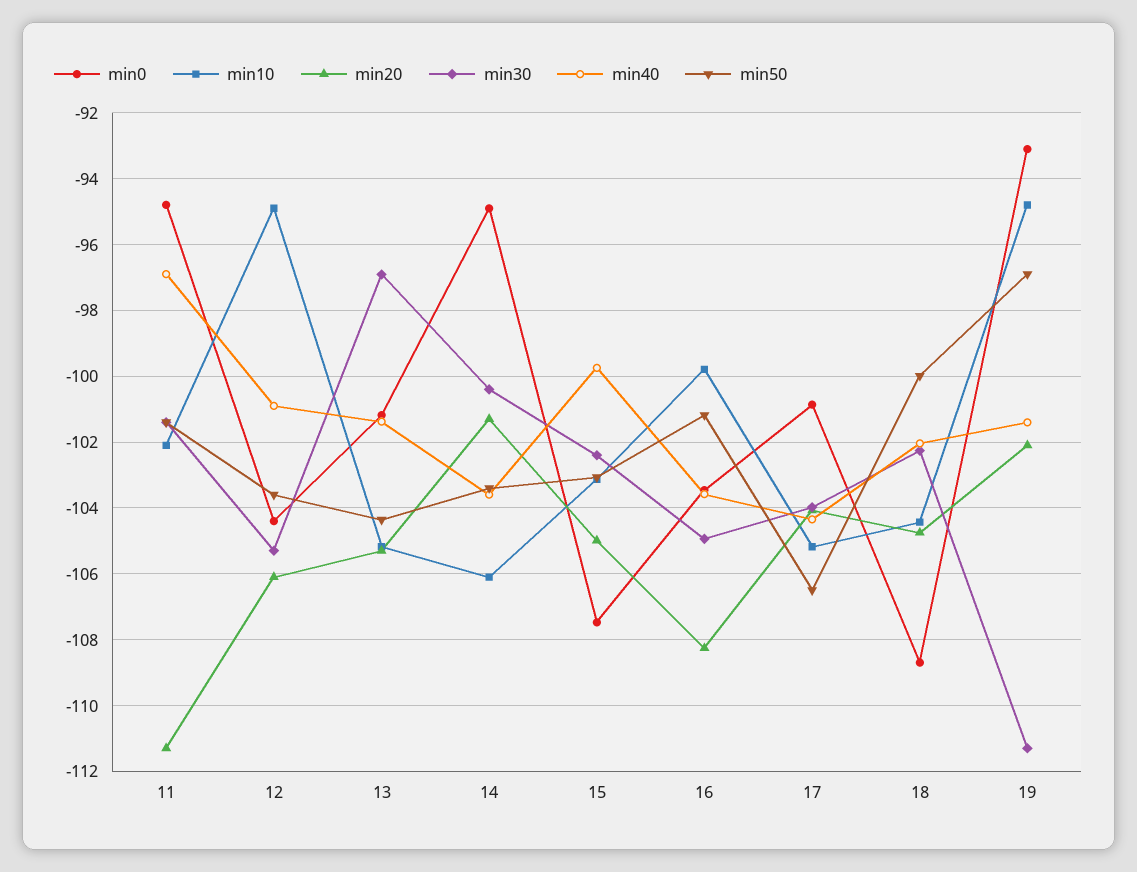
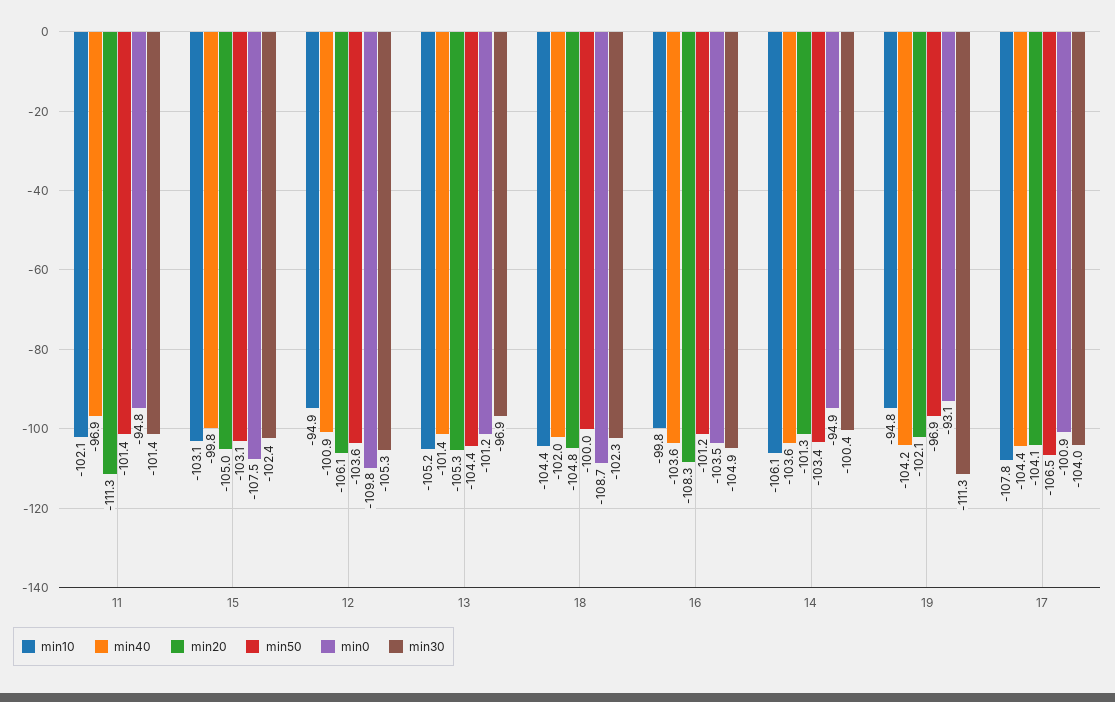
min0, 12: -104.4 -> -109.8
min10, 17: -105.2 -> -107.8
min40, 19: -101.4 -> -104.2

